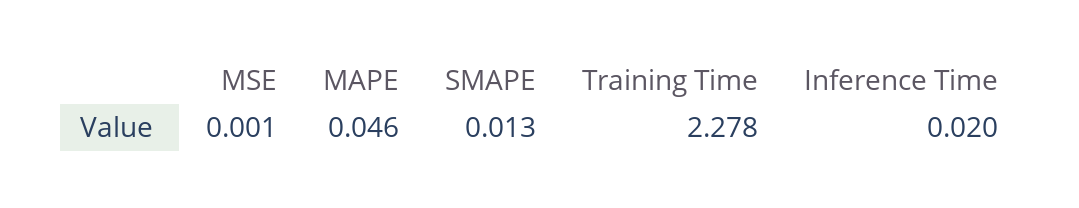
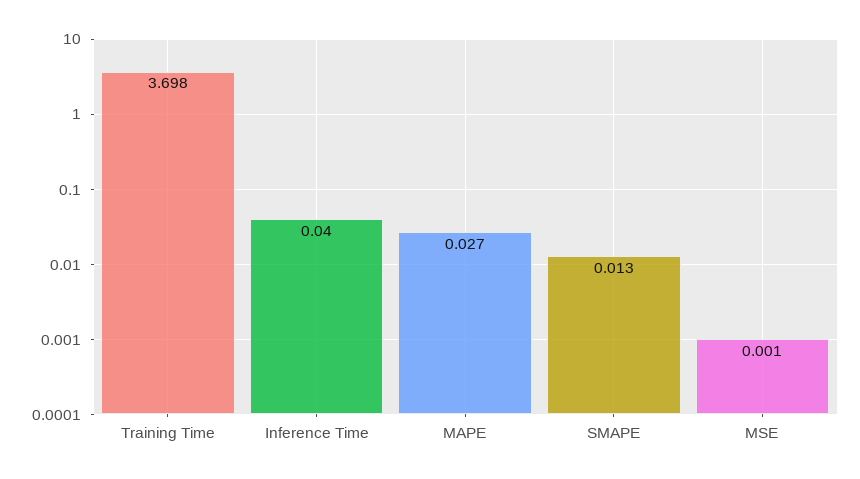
MAPE: 0.046 -> 0.027
Training Time: 2.278 -> 3.698
Inference Time: 0.02 -> 0.04

